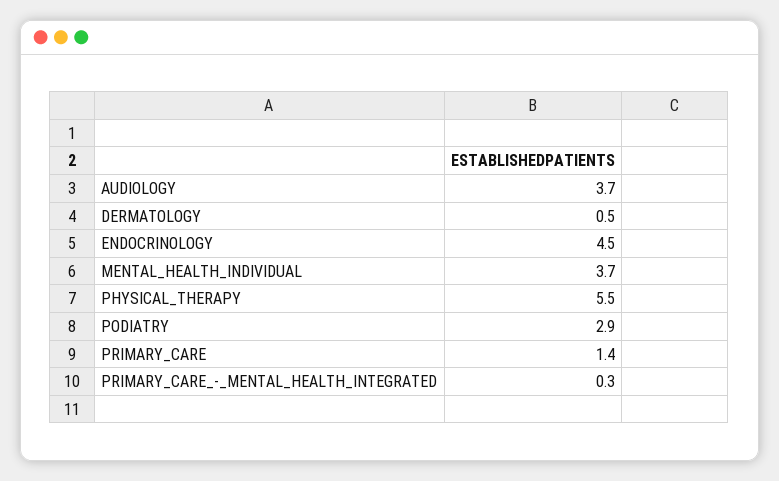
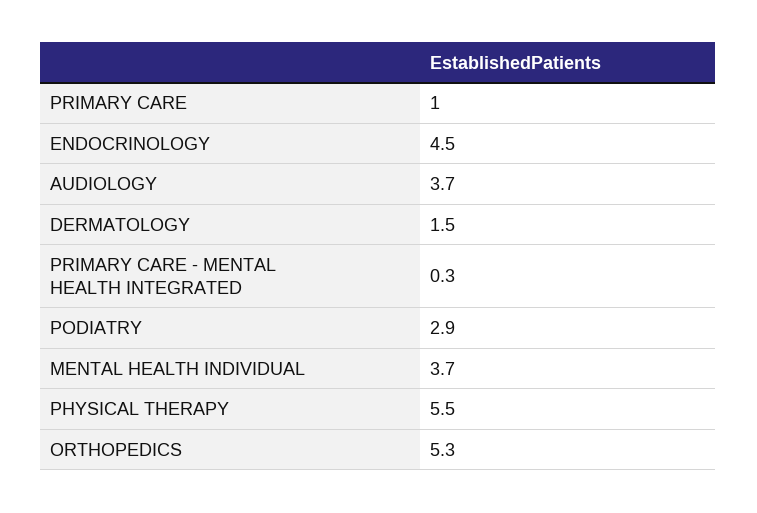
DERMATOLOGY: 0.5 -> 1.5
PRIMARY_CARE: 1.4 -> 1
ORTHOPEDICS: none -> 5.3

